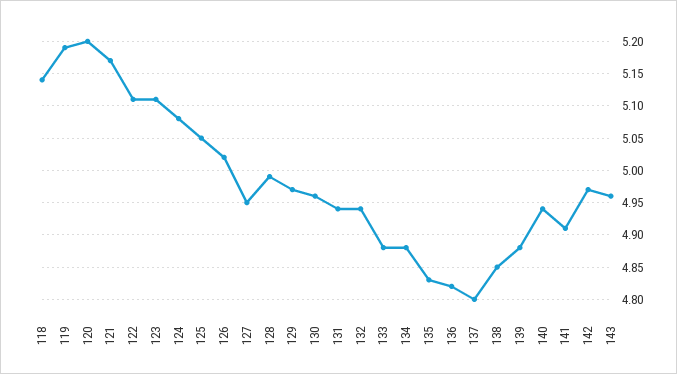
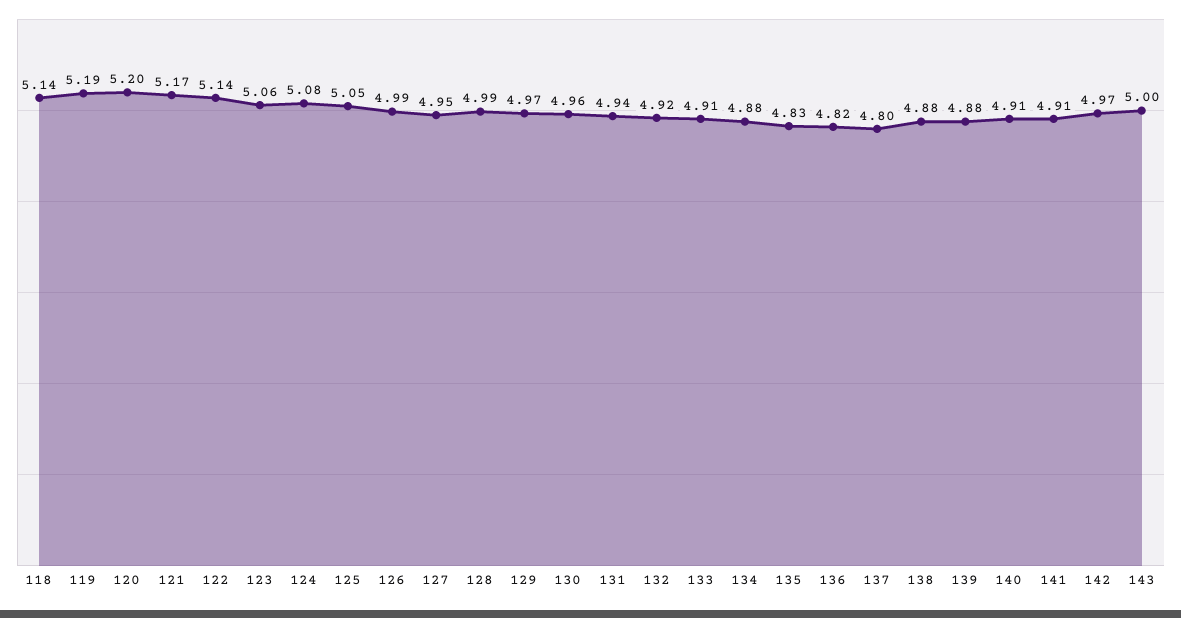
122: 5.11 -> 5.14
123: 5.11 -> 5.06
126: 5.02 -> 4.99
132: 4.94 -> 4.92
133: 4.88 -> 4.91
138: 4.85 -> 4.88
140: 4.94 -> 4.91
143: 4.96 -> 5

